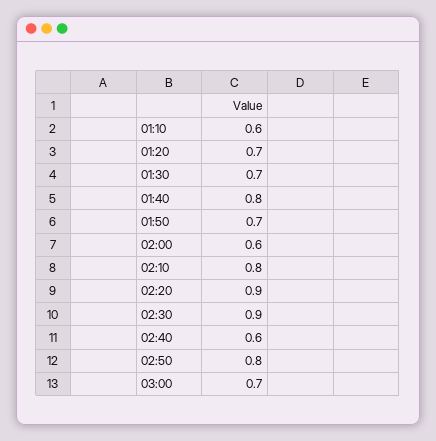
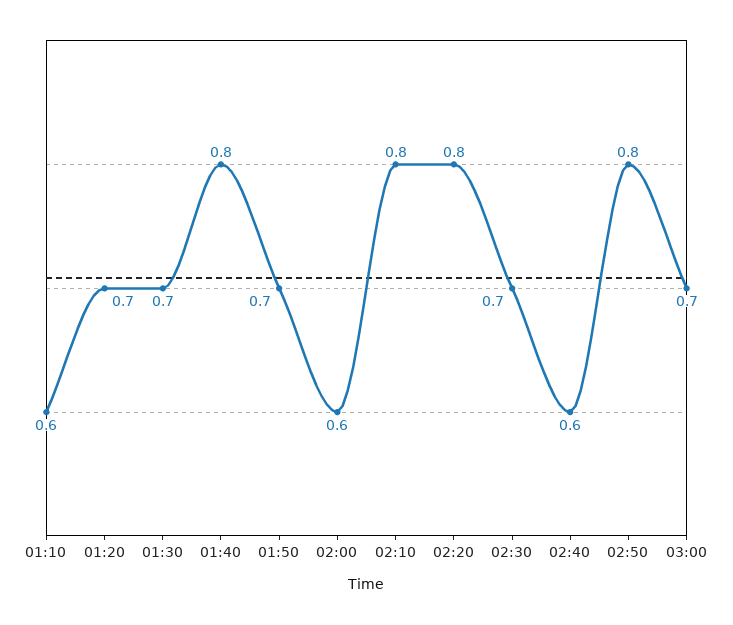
02:20: 0.9 -> 0.8
02:30: 0.9 -> 0.7

